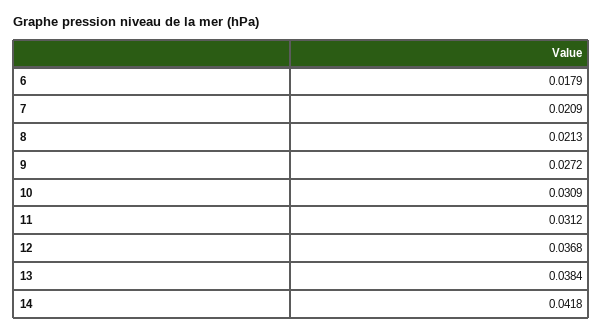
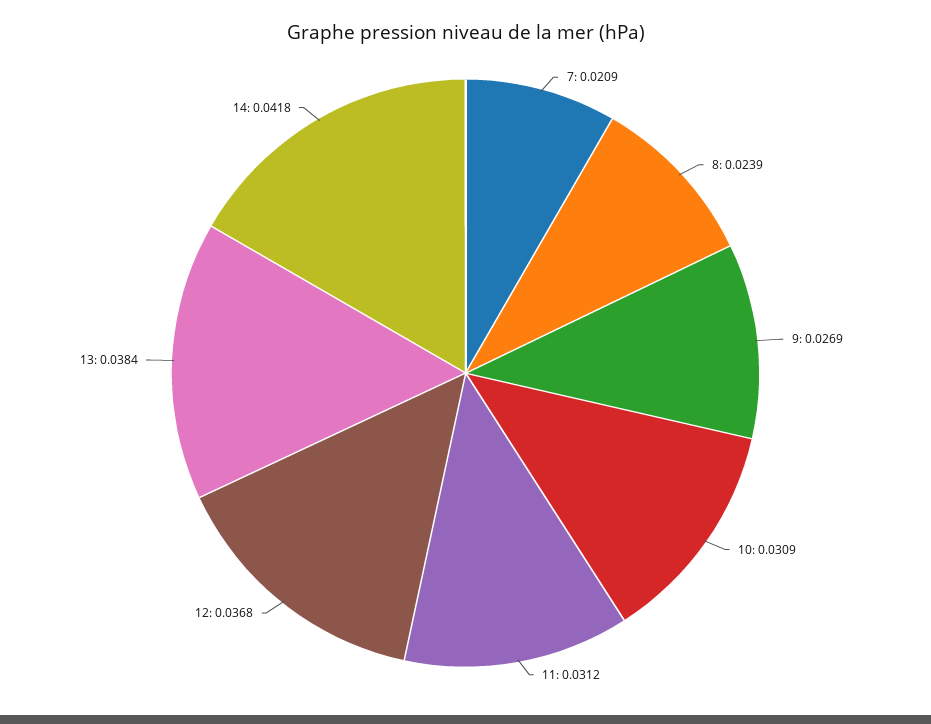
6: 0.0179 -> none
8: 0.0213 -> 0.0239
9: 0.0272 -> 0.0269

